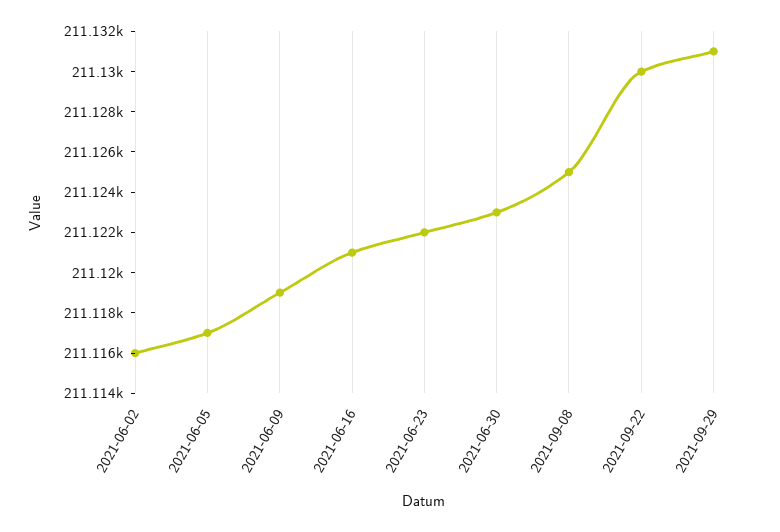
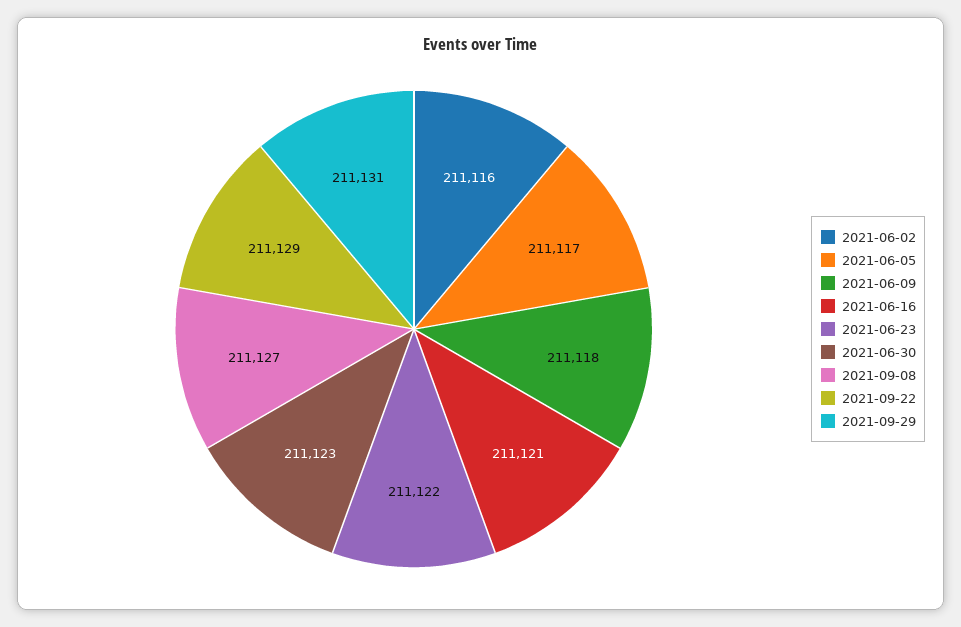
2021-06-09: 211119 -> 211118
2021-09-08: 211125 -> 211127
2021-09-22: 211130 -> 211129

